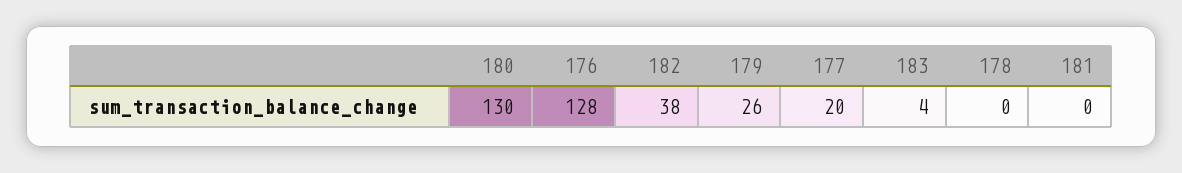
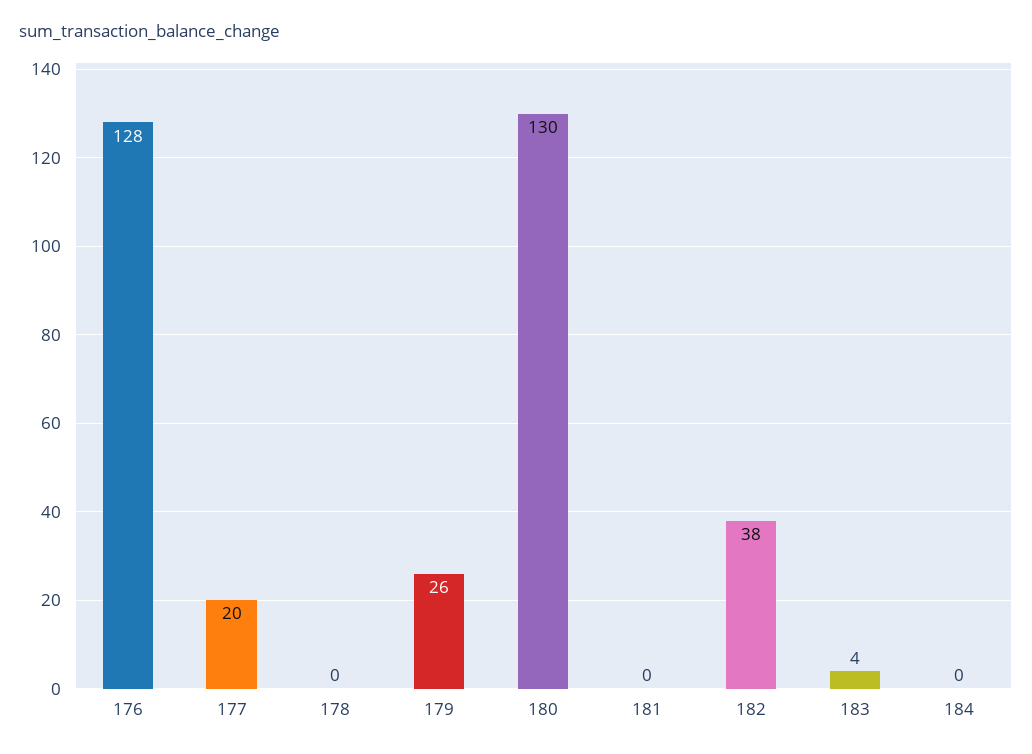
184: none -> 0

